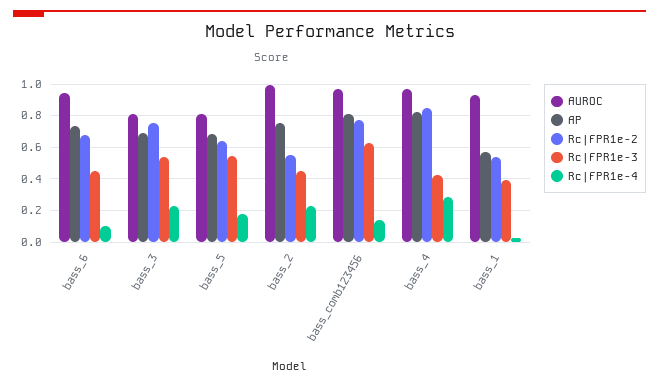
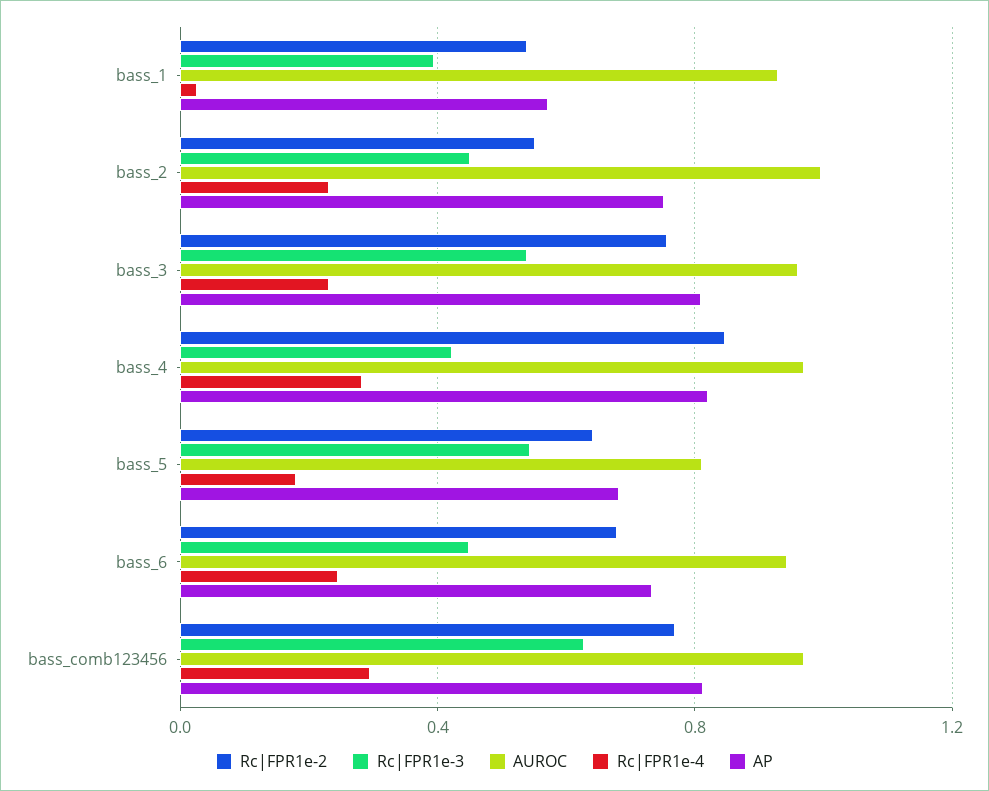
Rc|FPR1e-4, bass_6: 0.1 -> 0.25
AUROC, bass_3: 0.8 -> 0.95
AP, bass_3: 0.7 -> 0.8
Rc|FPR1e-4, bass_comb123456: 0.15 -> 0.3

